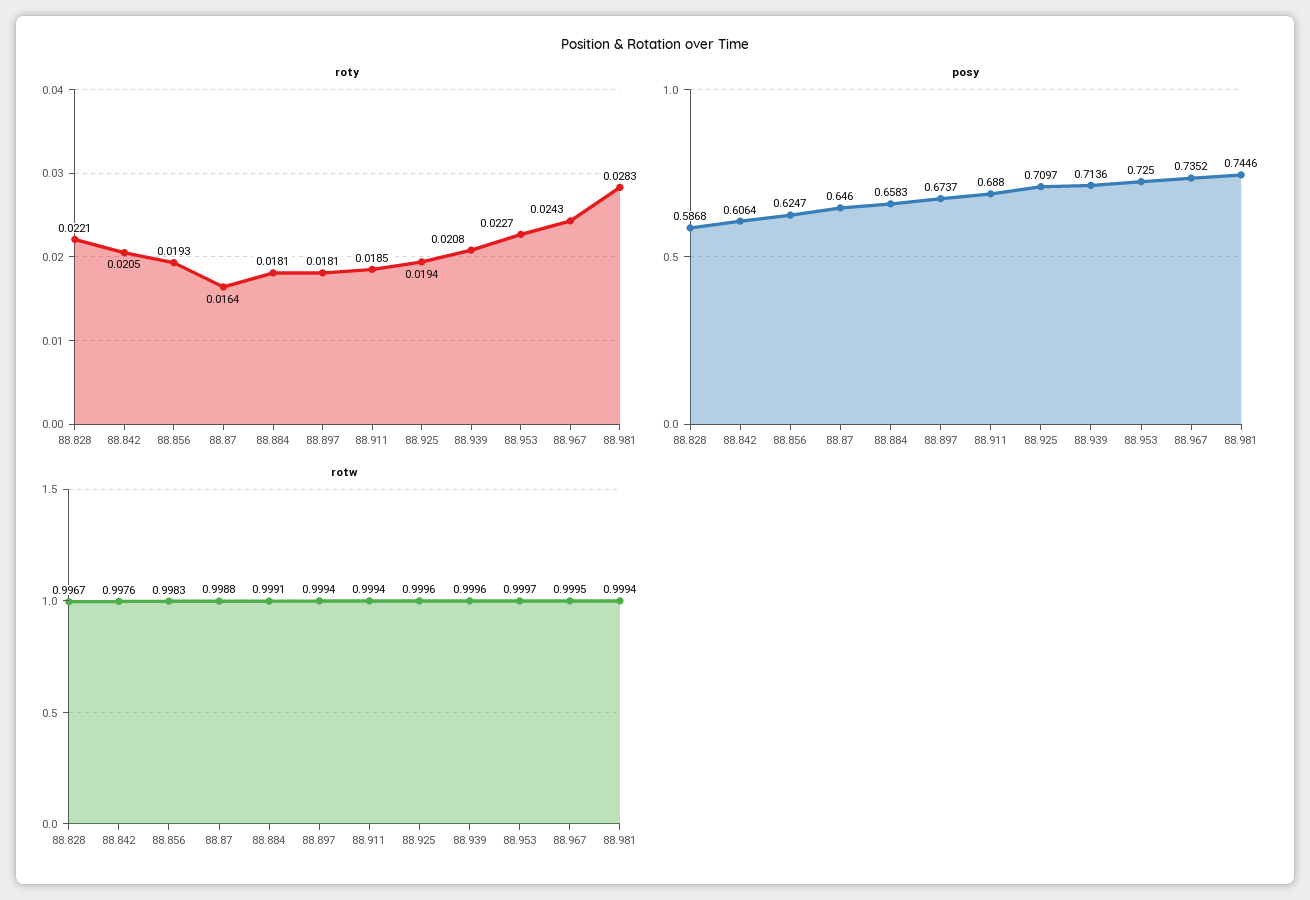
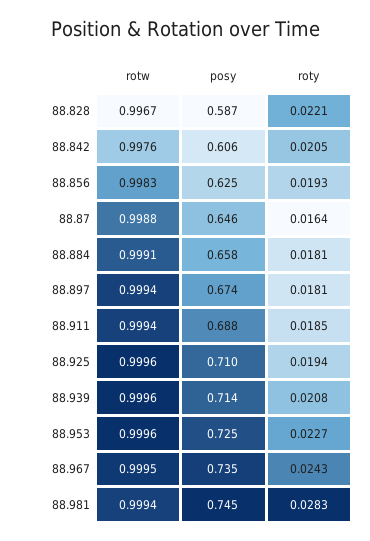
rotw, 88.953: 0.9997 -> 0.9996

